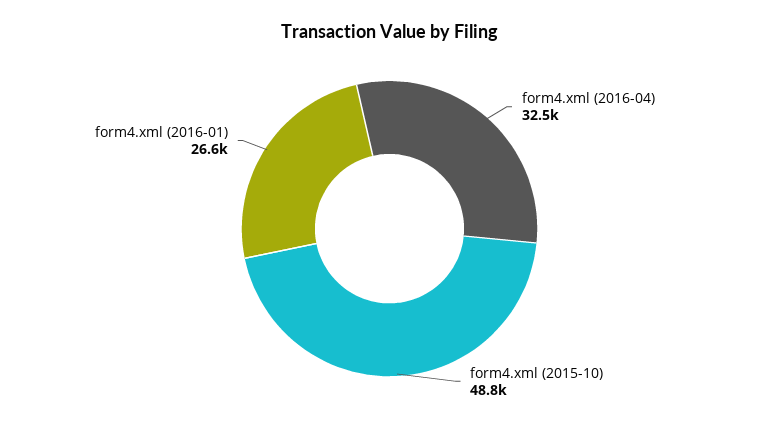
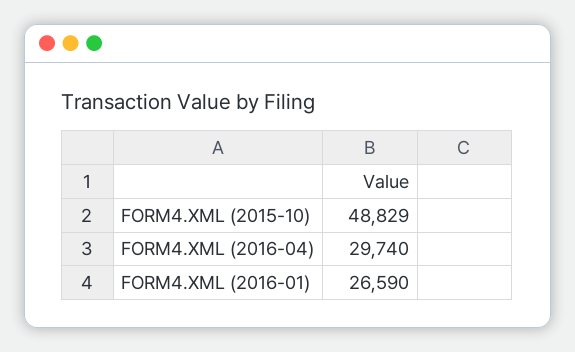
form4.xml (2016-04): 32500 -> 29740

